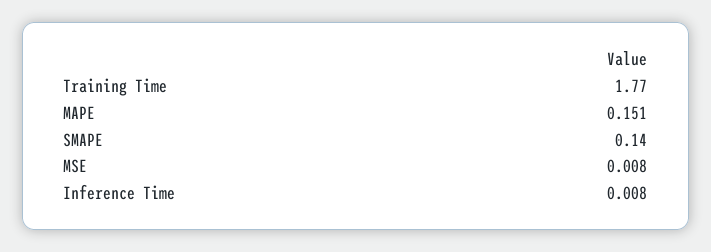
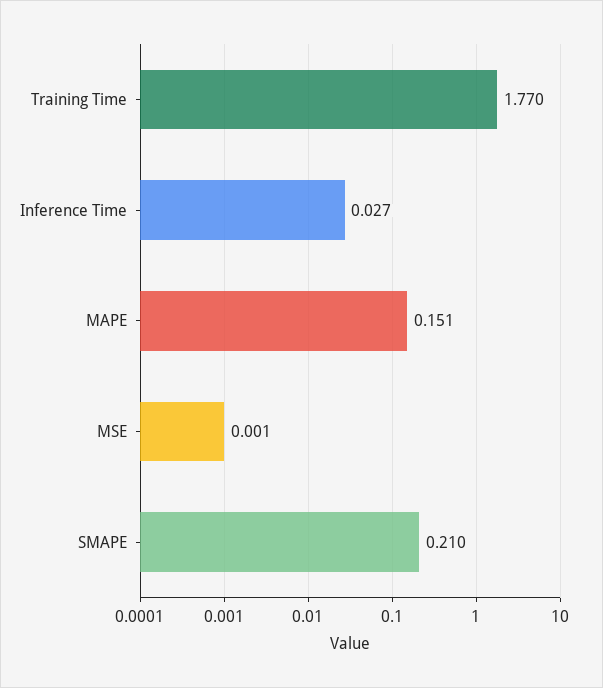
SMAPE: 0.14 -> 0.21
MSE: 0.008 -> 0.001
Inference Time: 0.008 -> 0.027

